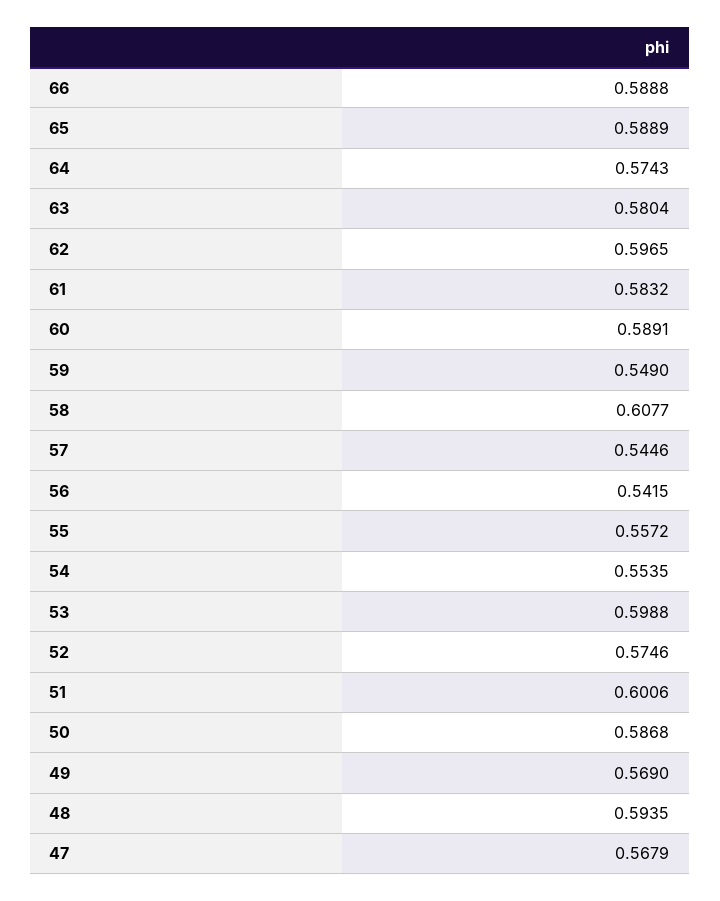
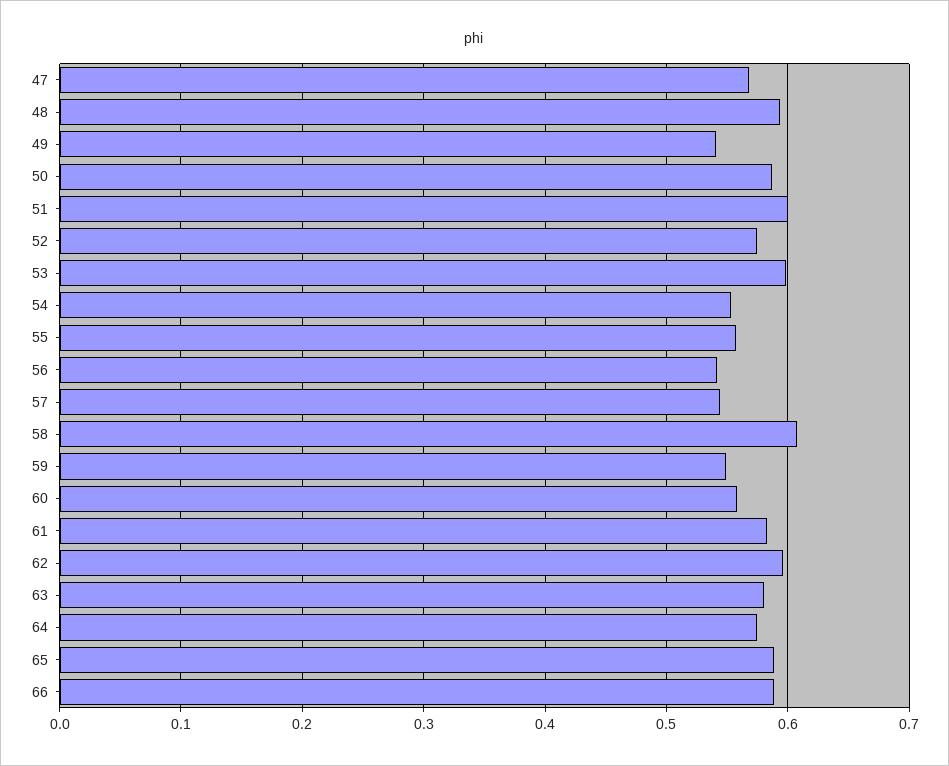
60: 0.5891 -> 0.56
49: 0.569 -> 0.54

